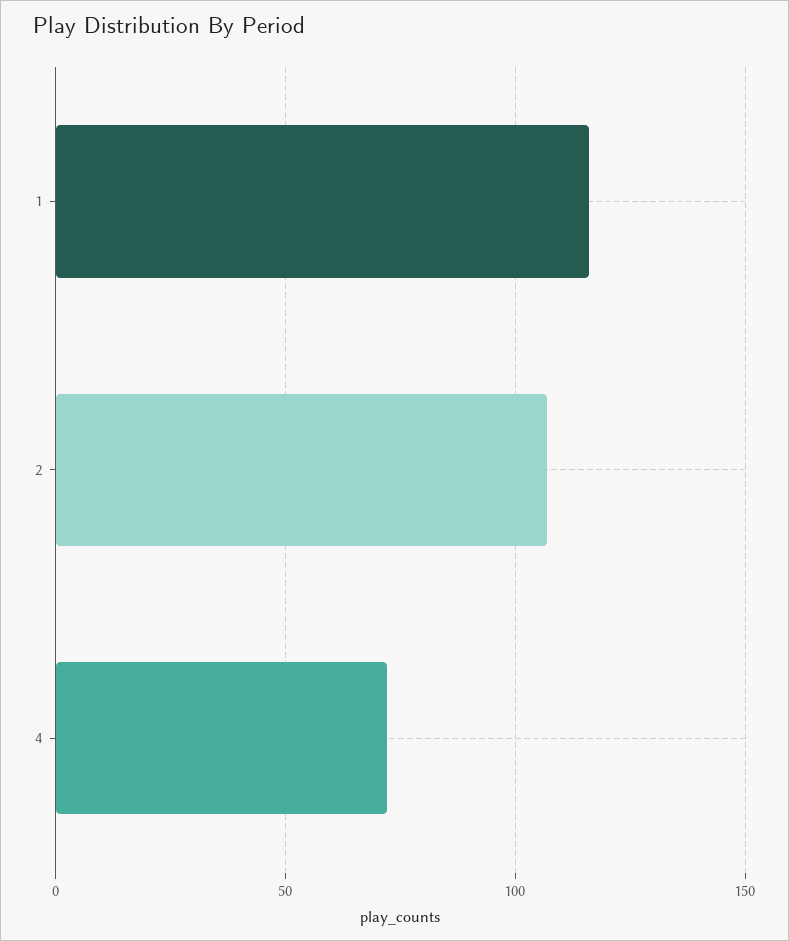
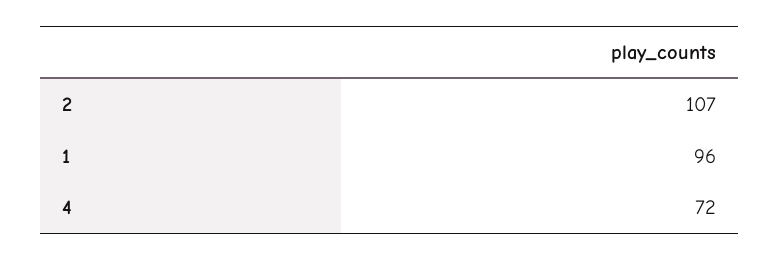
1: 115 -> 96

